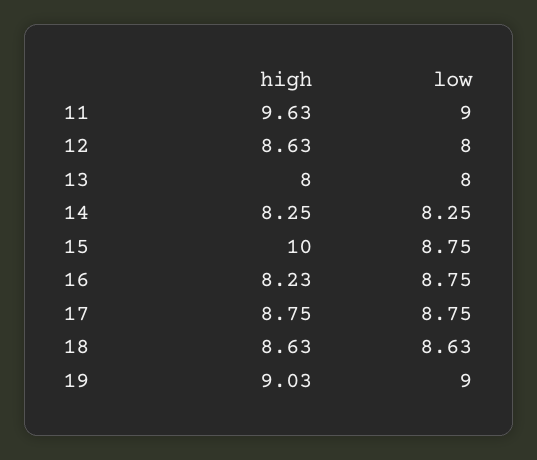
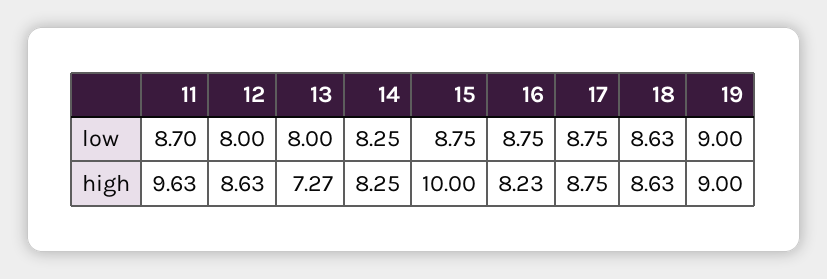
low, 11: 9 -> 8.7
high, 13: 8 -> 7.27
high, 19: 9.03 -> 9

